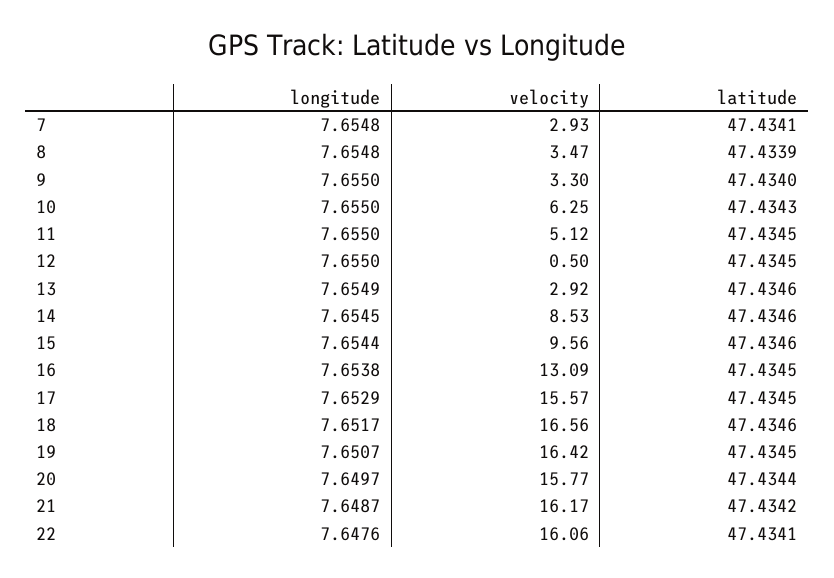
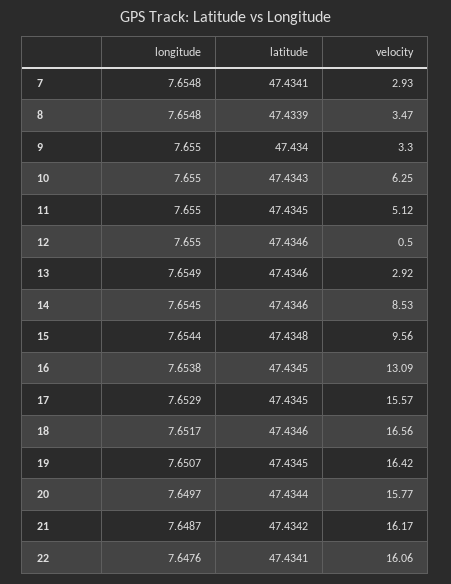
latitude, 12: 47.4345 -> 47.4346
latitude, 15: 47.4346 -> 47.4348

